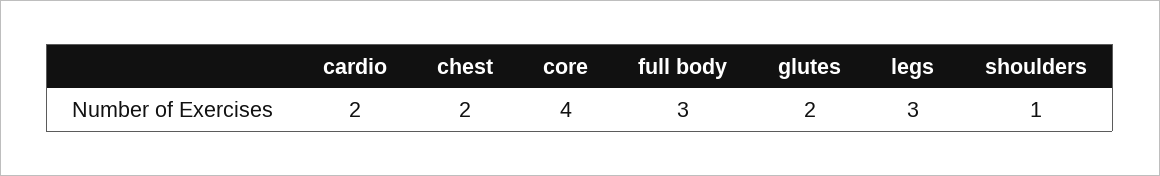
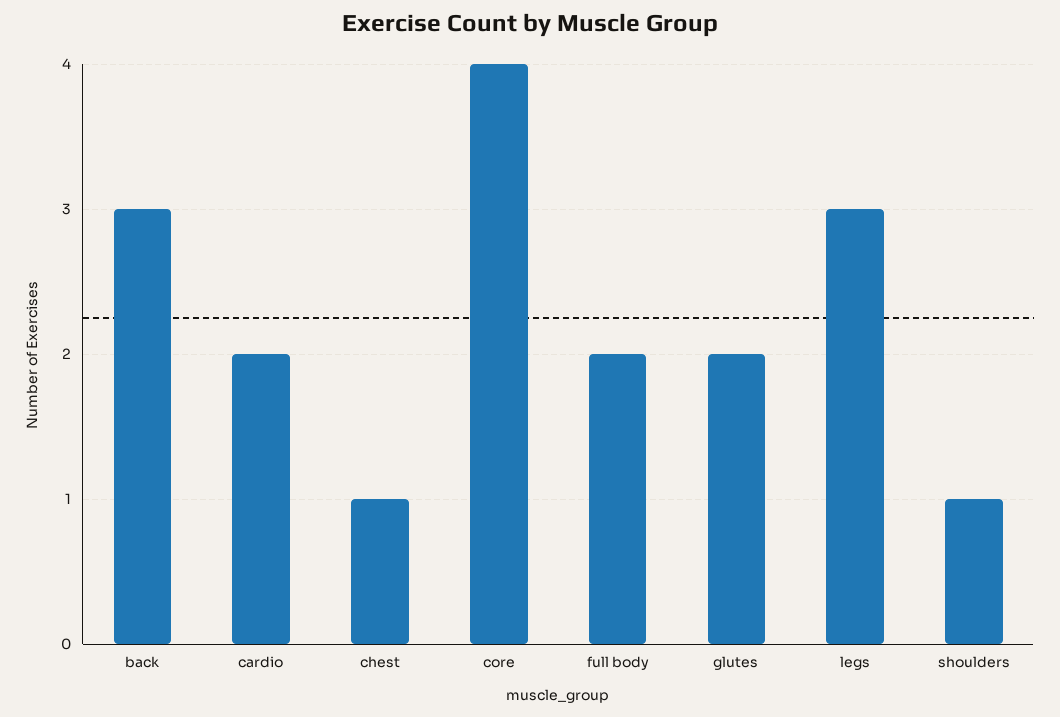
chest: 2 -> 1
full body: 3 -> 2
back: none -> 3

